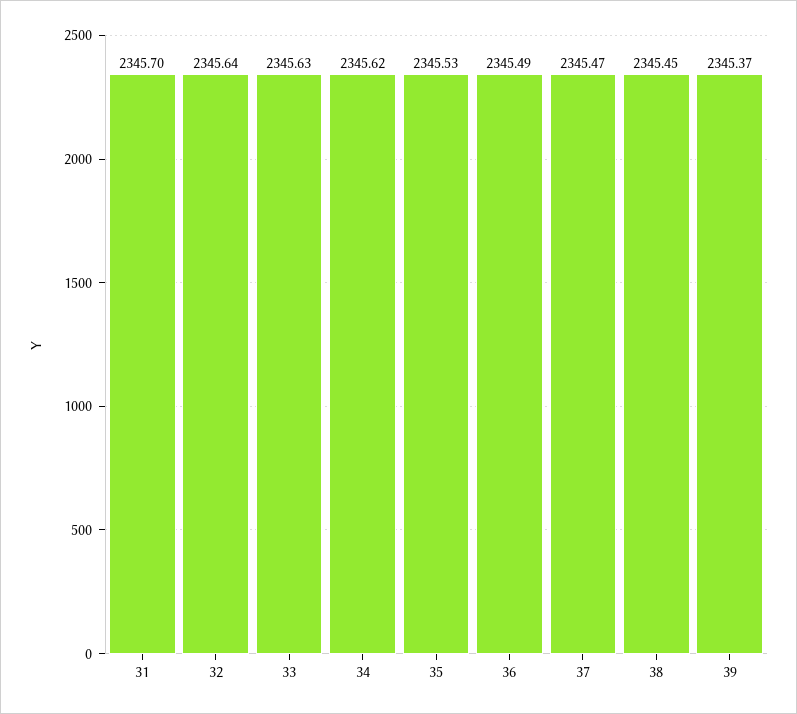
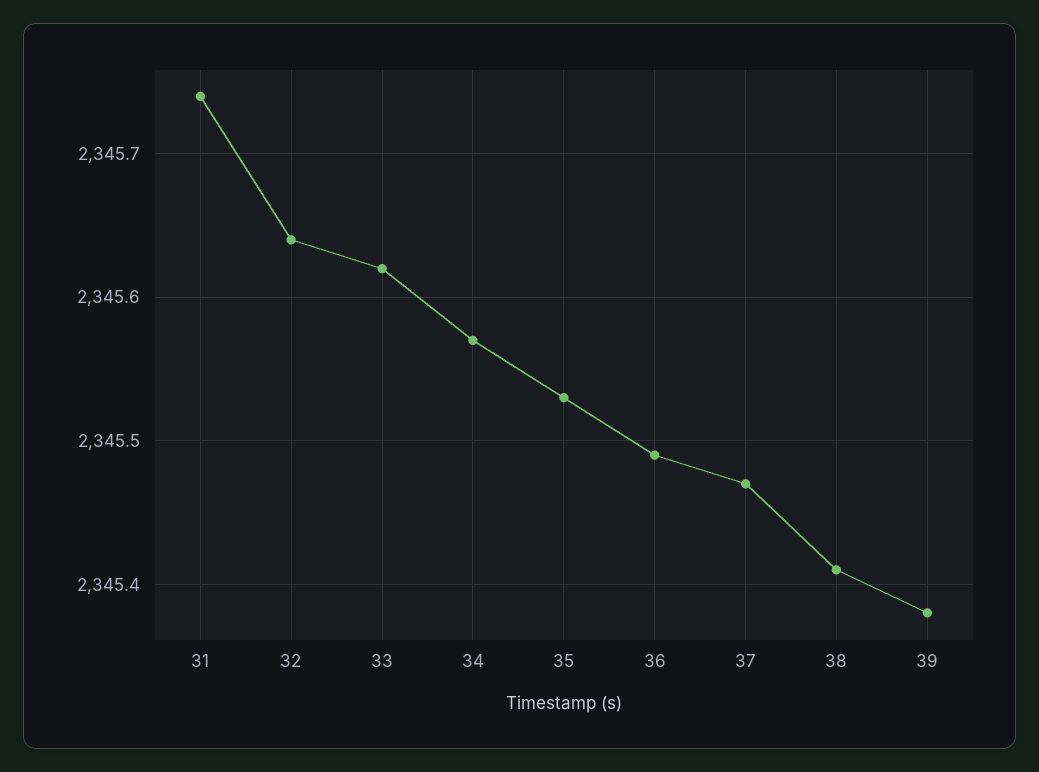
31: 2345.7 -> 2345.74
33: 2345.63 -> 2345.62
34: 2345.62 -> 2345.57
38: 2345.45 -> 2345.41
39: 2345.37 -> 2345.38

